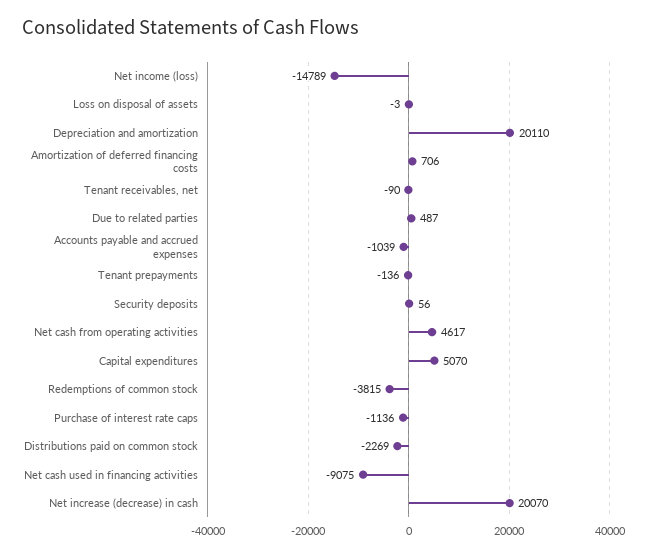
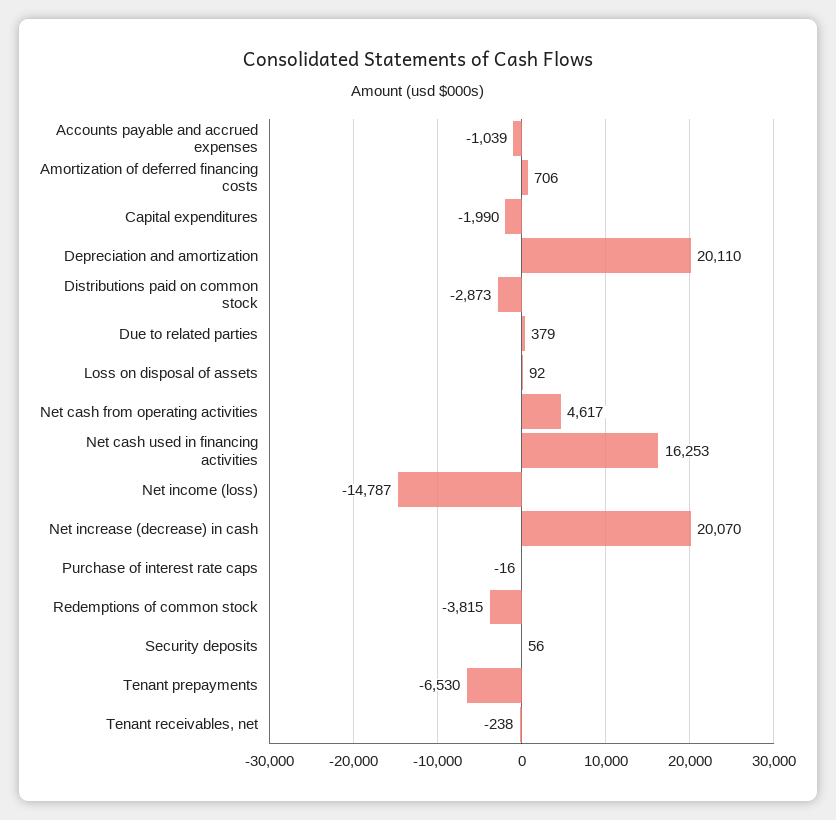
Net income (loss): -14789 -> -14787
Loss on disposal of assets: -3 -> 92
Tenant receivables, net: -90 -> -238
Due to related parties: 487 -> 379
Tenant prepayments: -136 -> -6530
Capital expenditures: 5070 -> -1990
Purchase of interest rate caps: -1136 -> -16
Distributions paid on common stock: -2269 -> -2873
Net cash used in financing activities: -9075 -> 16253

